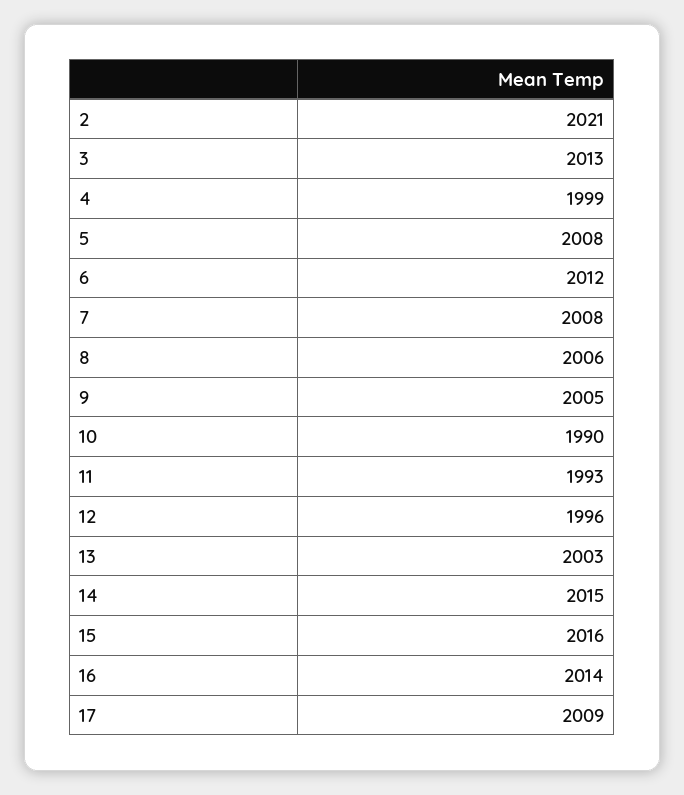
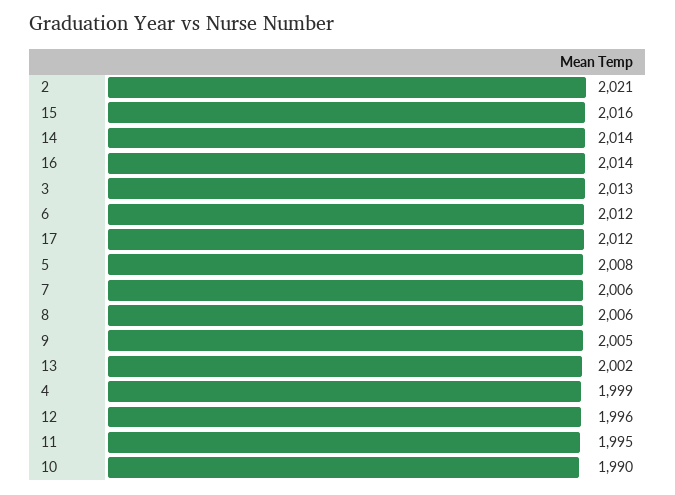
7: 2008 -> 2006
11: 1993 -> 1995
13: 2003 -> 2002
14: 2015 -> 2014
17: 2009 -> 2012

